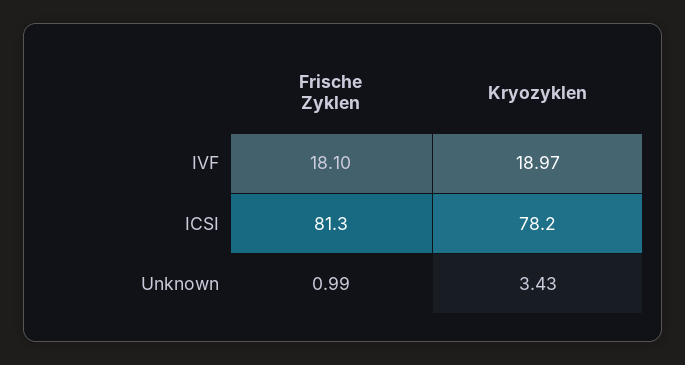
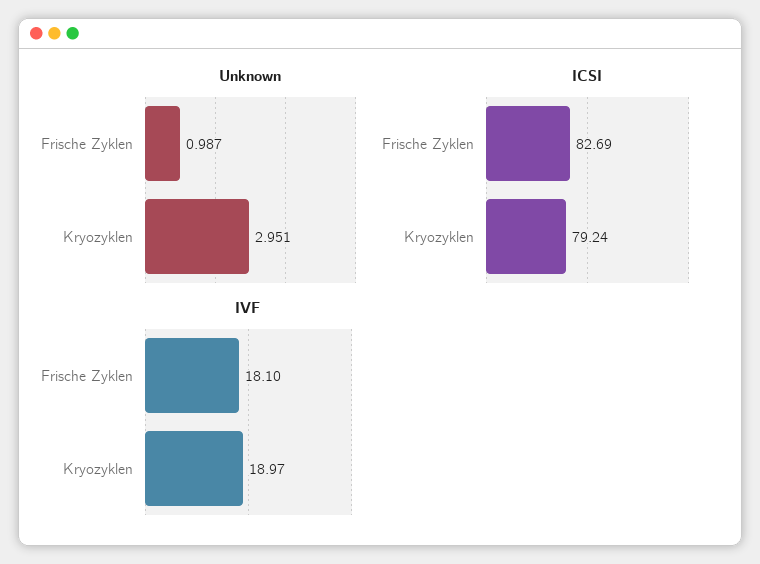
ICSI, Frische Zyklen: 81.3 -> 82.69
ICSI, Kryozyklen: 78.2 -> 79.24
Unknown, Kryozyklen: 3.43 -> 2.951

